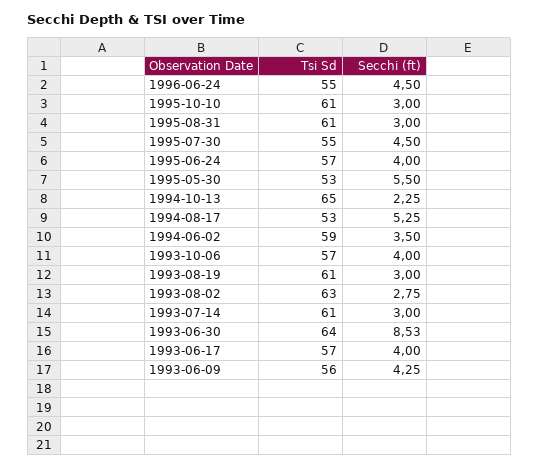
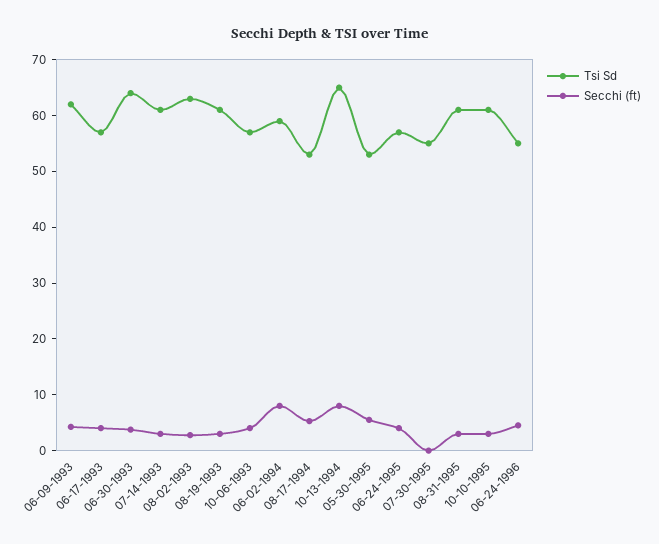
Secchi (ft), 1995-07-30: 4.5 -> 0
Secchi (ft), 1994-10-13: 2.25 -> 8
Secchi (ft), 1994-06-02: 3.5 -> 8
Secchi (ft), 1993-06-30: 8.53 -> 4
Tsi Sd, 1993-06-09: 56 -> 62

